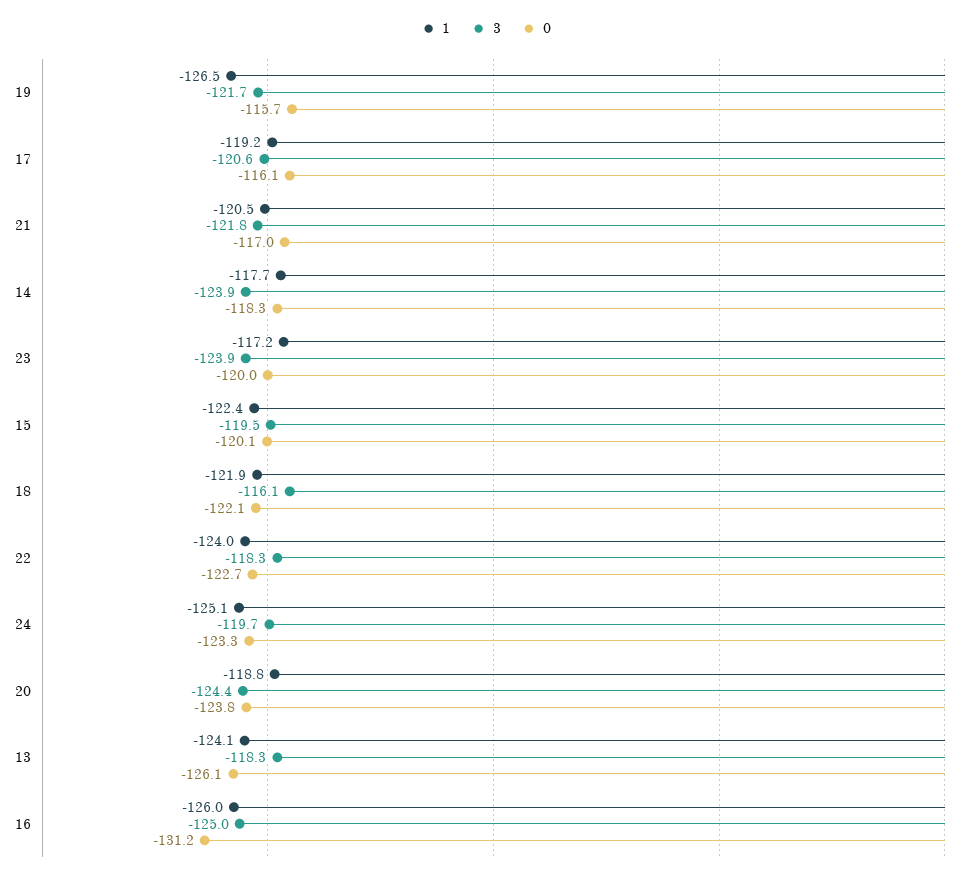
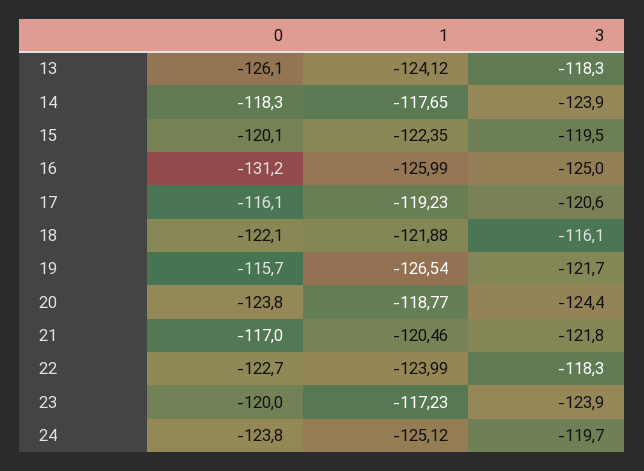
0, 24: -123.3 -> -123.8

